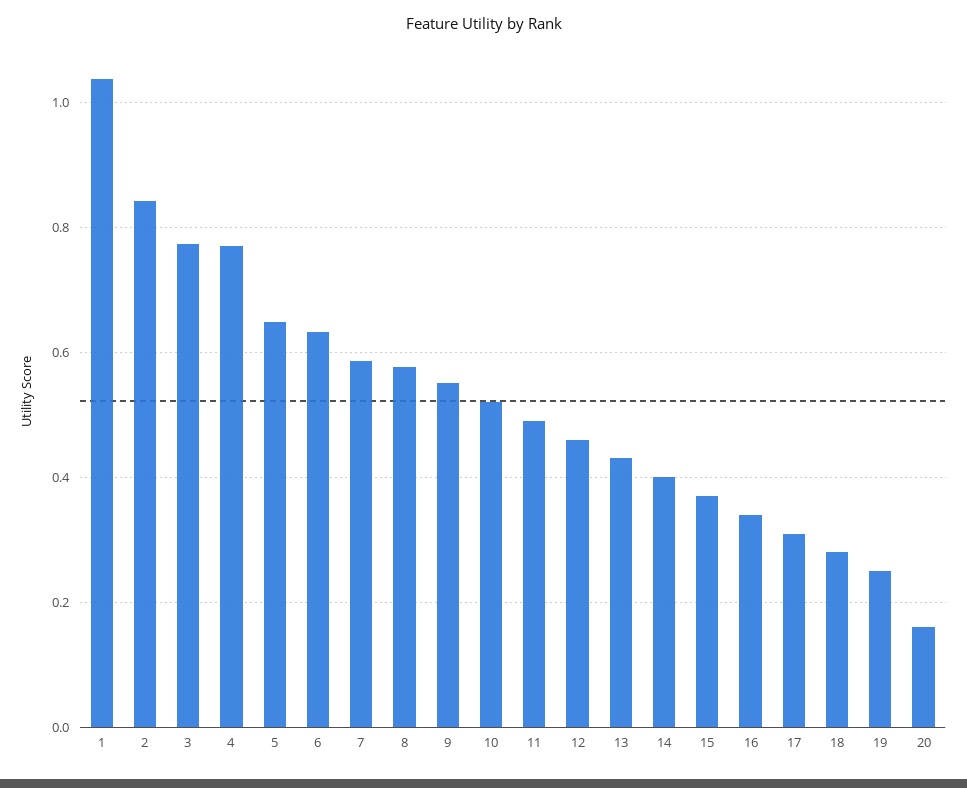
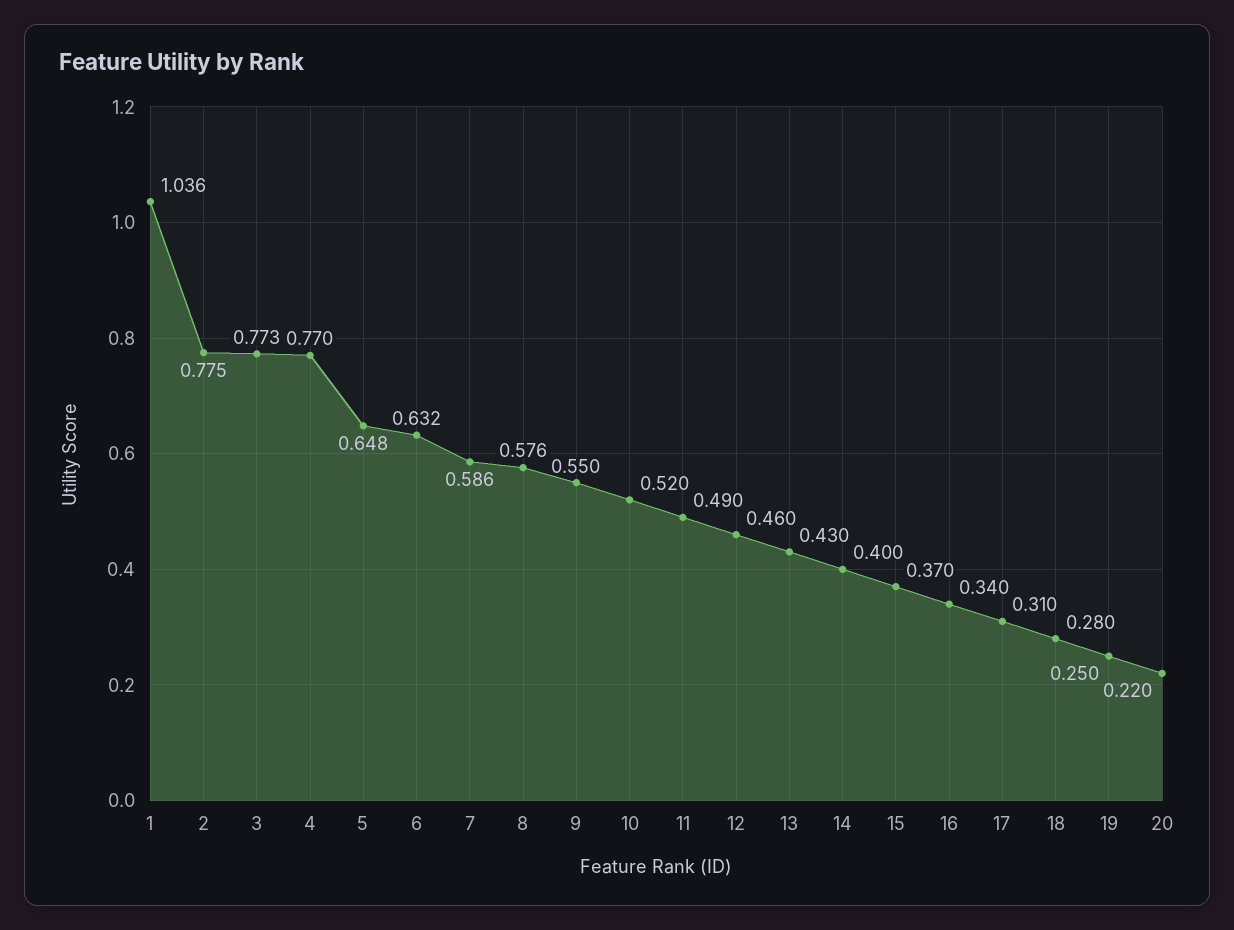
2: 0.84 -> 0.775
20: 0.16 -> 0.22

